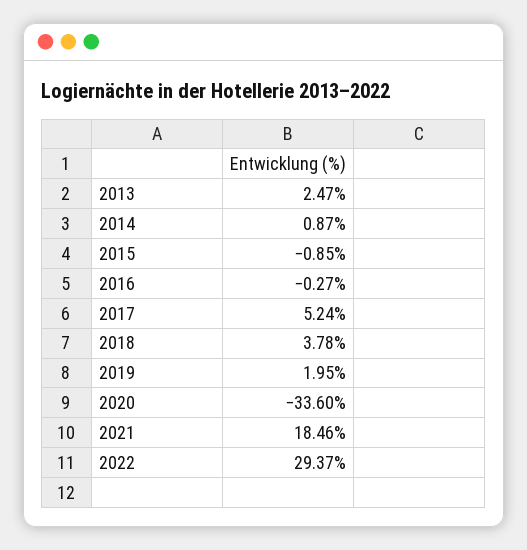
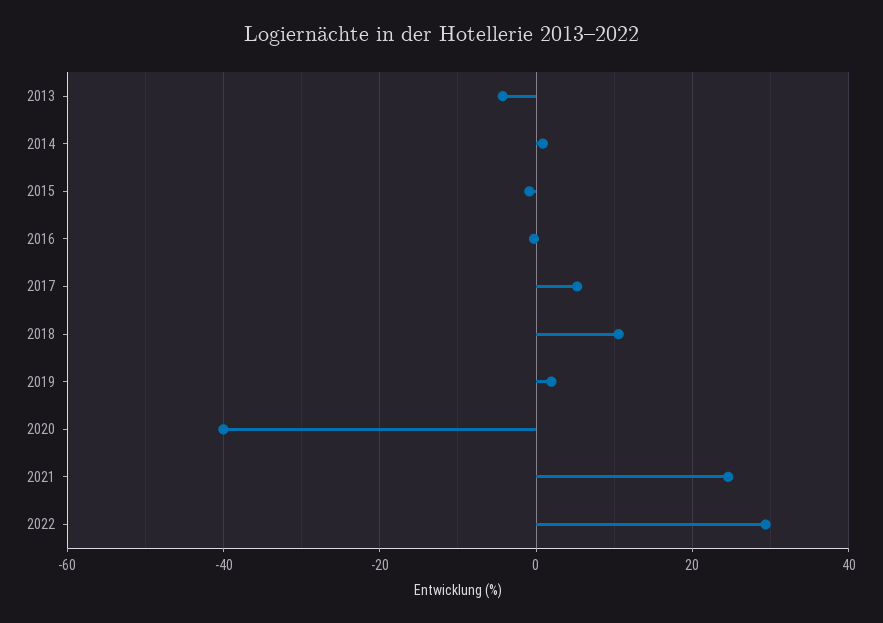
2013: 2.47 -> -4
2018: 3.78 -> 10
2020: -33.6 -> -40
2021: 18.46 -> 24

